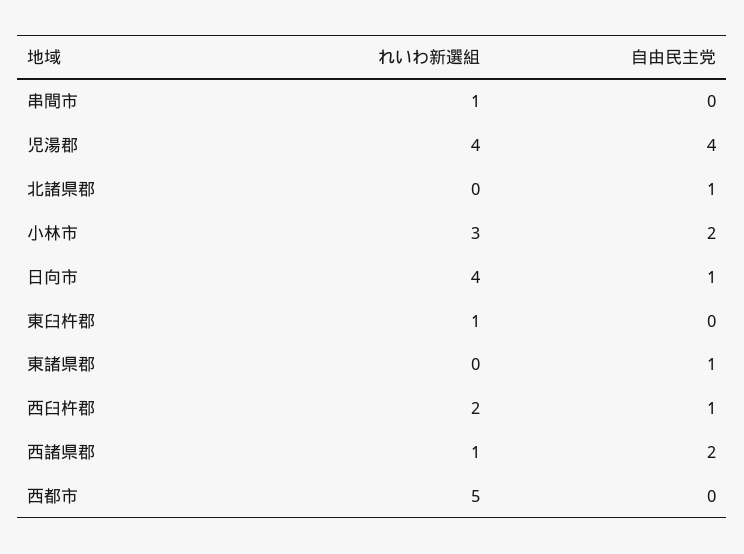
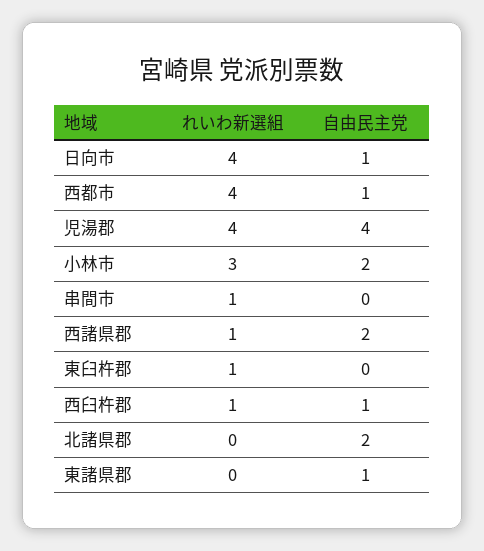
自由民主党, 北諸県郡: 1 -> 2
れいわ新選組, 西臼杵郡: 2 -> 1
れいわ新選組, 西都市: 5 -> 4
自由民主党, 西都市: 0 -> 1

